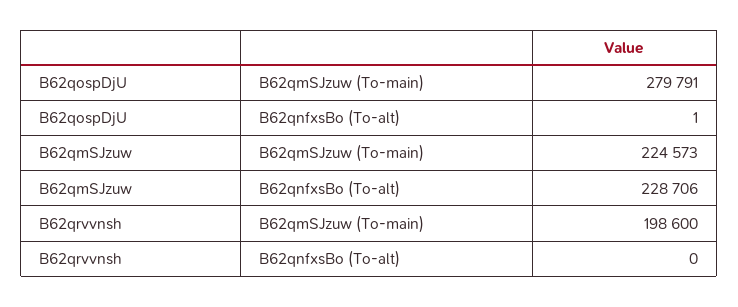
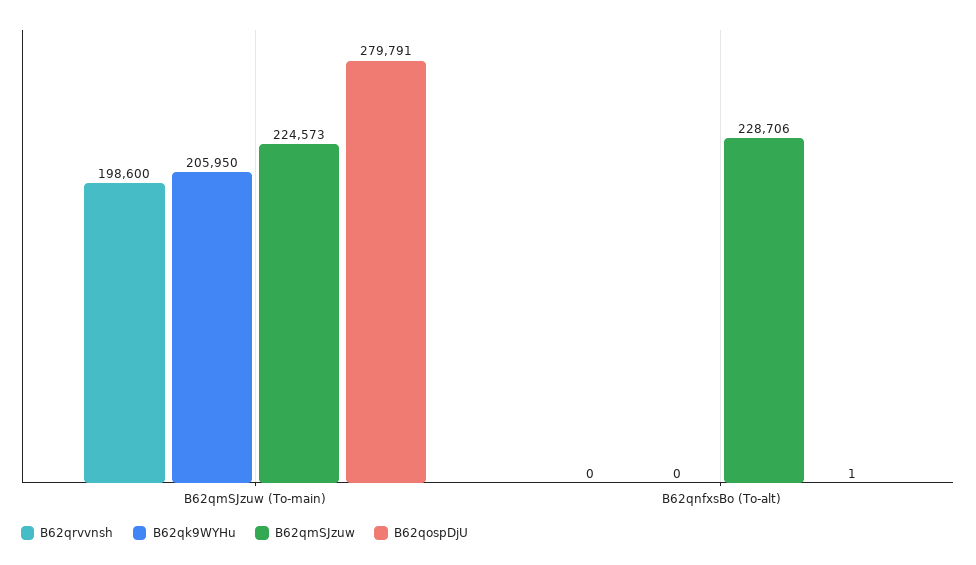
B62qk9WYHu, B62qmSJzuw (To-main): none -> 205950
B62qk9WYHu, B62qnfxsBo (To-alt): none -> 0

